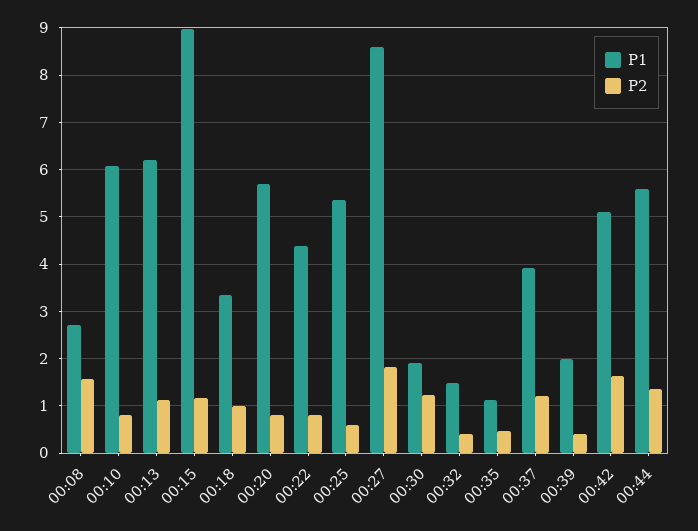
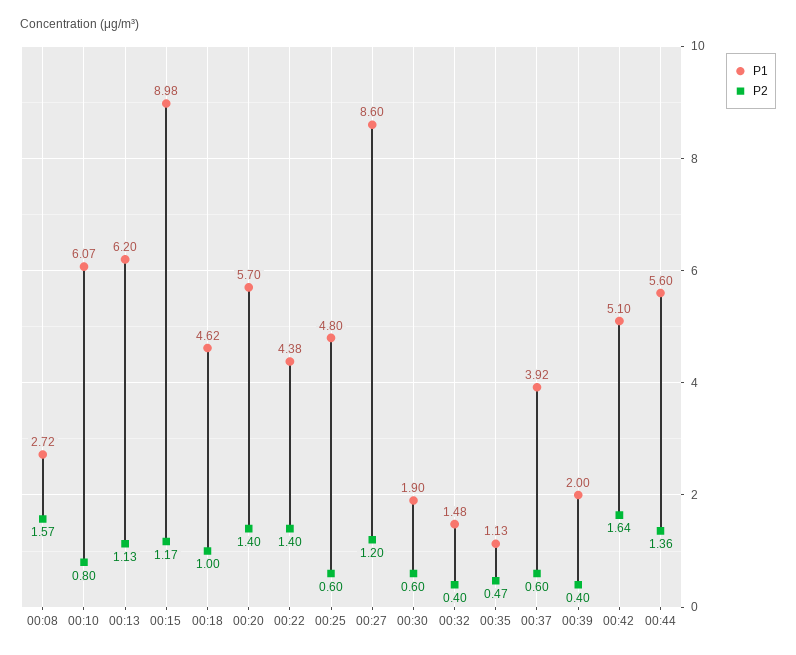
P1, 00:18: 3.4 -> 4.62
P2, 00:20: 0.8 -> 1.4
P2, 00:22: 0.8 -> 1.4
P1, 00:25: 5.4 -> 4.8
P2, 00:27: 1.8 -> 1.2
P2, 00:30: 1.2 -> 0.6
P2, 00:37: 1.2 -> 0.6

